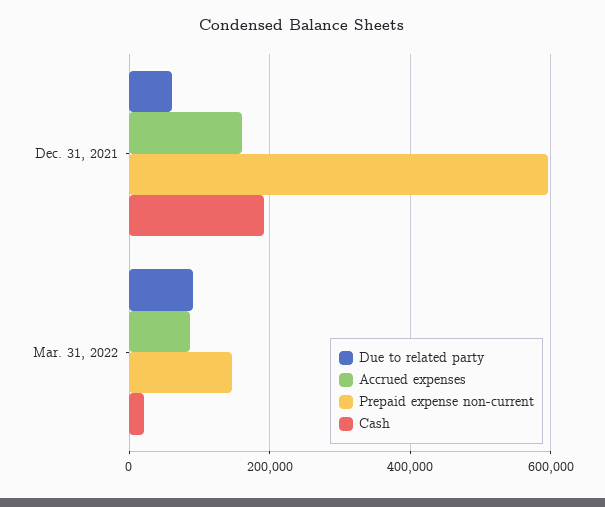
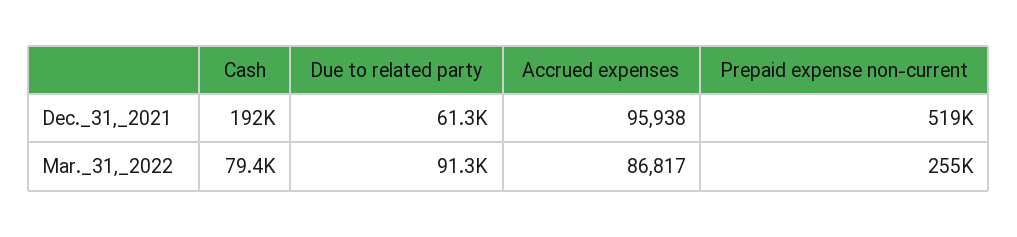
Accrued expenses, Dec. 31, 2021: 160000 -> 95938
Prepaid expense non-current, Dec. 31, 2021: 600000 -> 519000
Prepaid expense non-current, Mar. 31, 2022: 140000 -> 255000
Cash, Mar. 31, 2022: 20000 -> 79400

